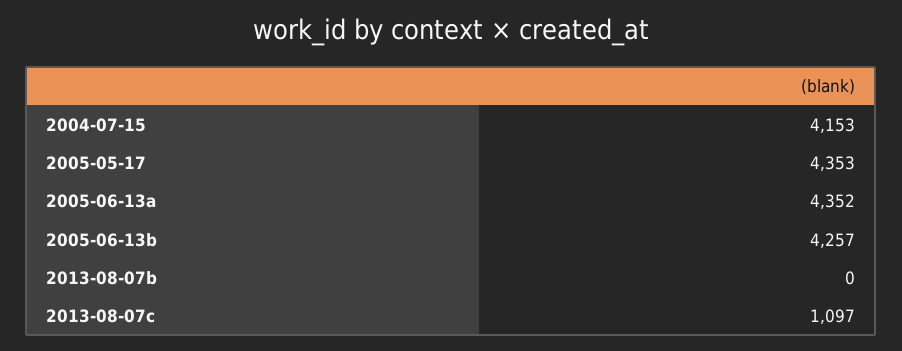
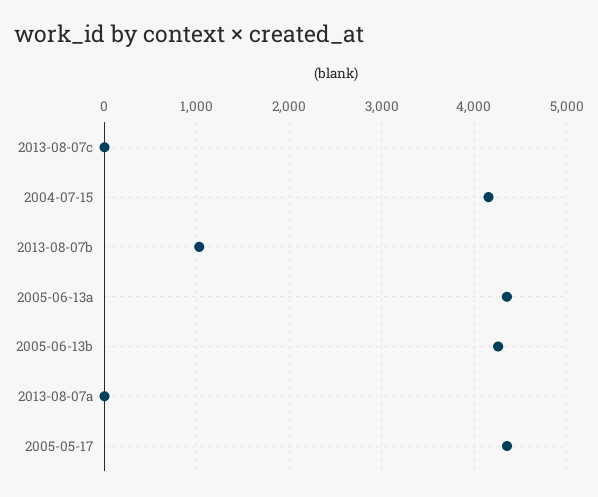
2013-08-07b: 0 -> 1000
2013-08-07c: 1097 -> 0
2013-08-07a: none -> 0

